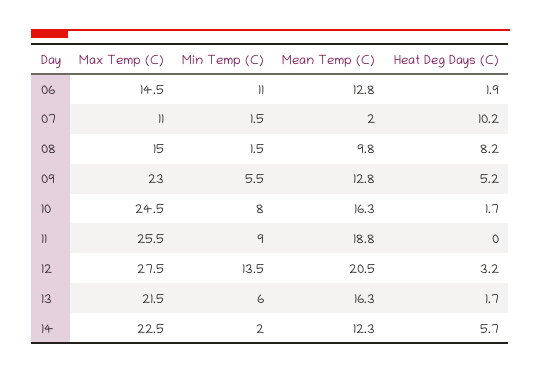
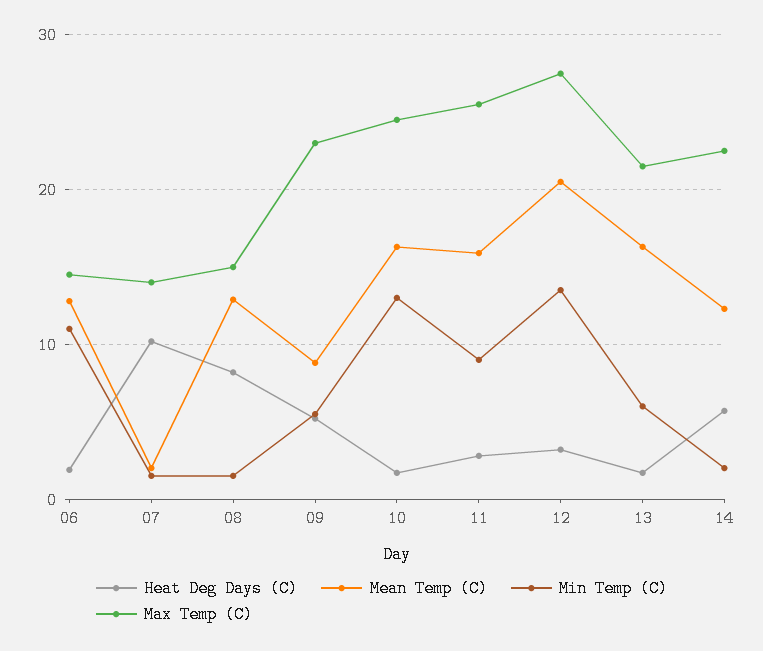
Max Temp (C), 07: 11 -> 14
Mean Temp (C), 08: 9.8 -> 13
Mean Temp (C), 09: 12.8 -> 9
Min Temp (C), 10: 8 -> 13
Mean Temp (C), 11: 18.8 -> 16
Heat Deg Days (C), 11: 0 -> 3

